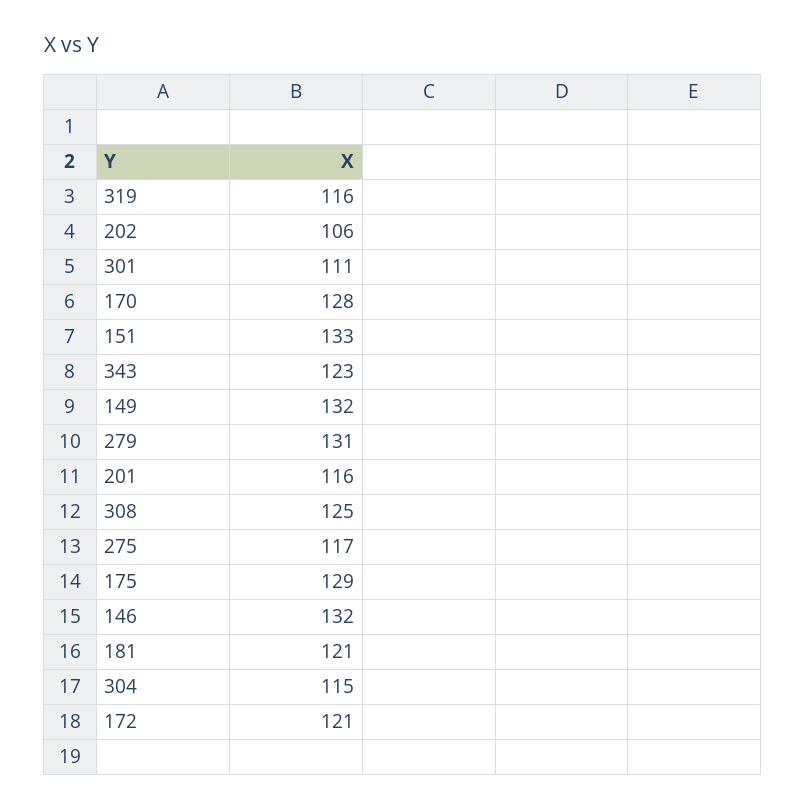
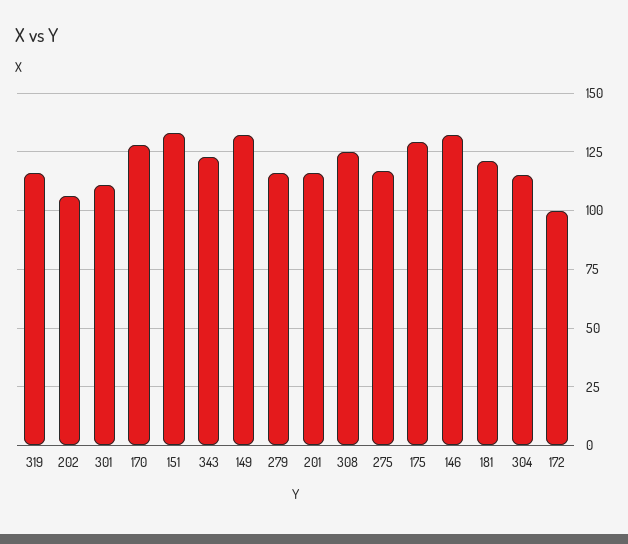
279: 131 -> 115
172: 121 -> 100

